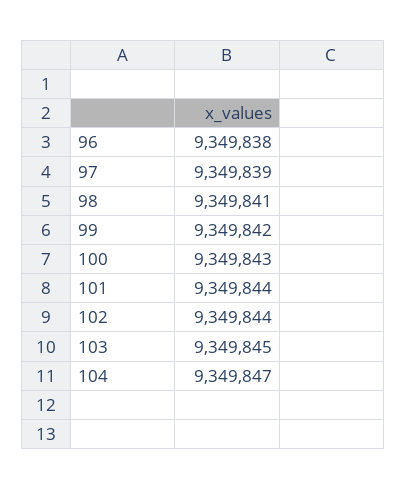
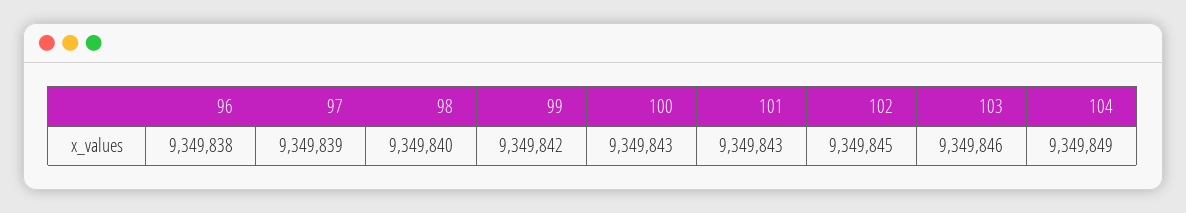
98: 9349841 -> 9349840
101: 9349844 -> 9349843
102: 9349844 -> 9349845
103: 9349845 -> 9349846
104: 9349847 -> 9349849

